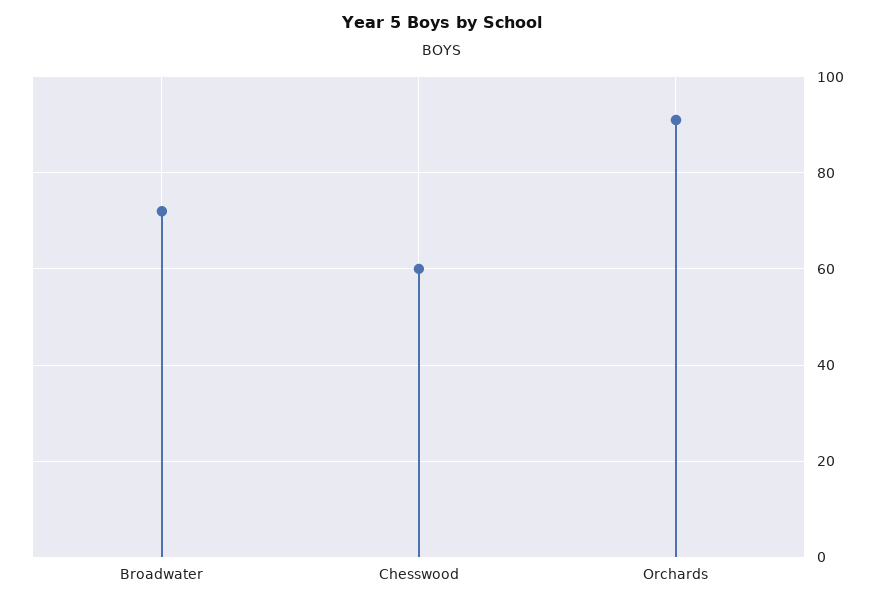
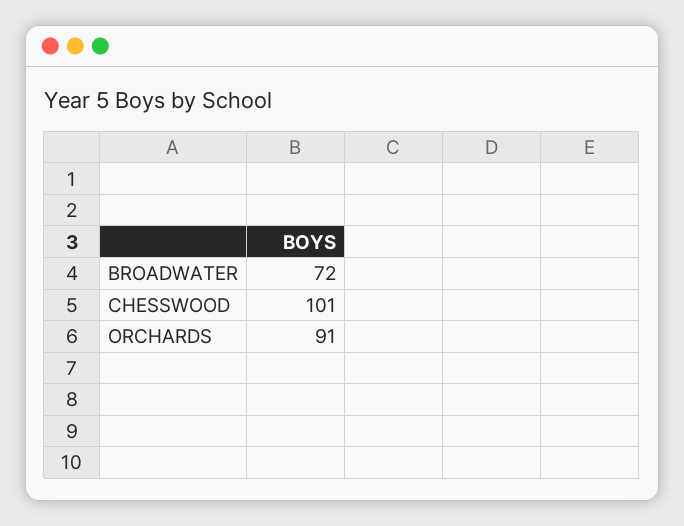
Chesswood: 60 -> 101

